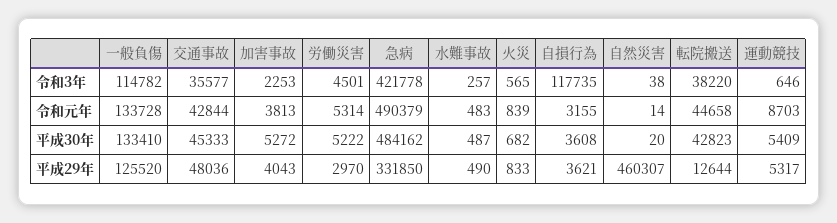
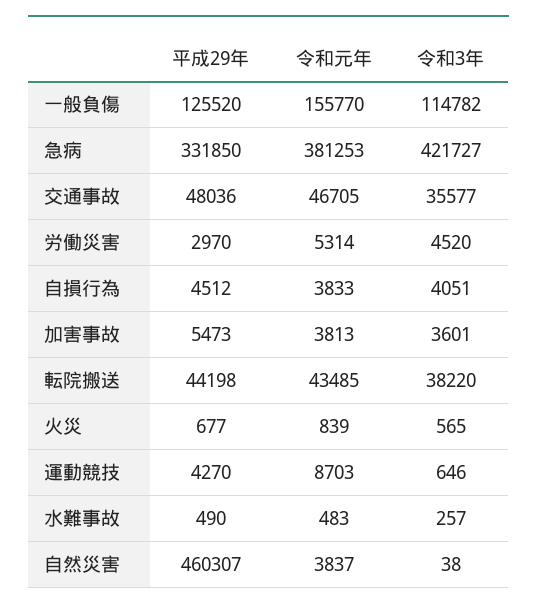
加害事故, 令和3年: 2253 -> 3601
労働災害, 令和3年: 4501 -> 4520
急病, 令和3年: 421778 -> 421727
自損行為, 令和3年: 117735 -> 4051
一般負傷, 令和元年: 133728 -> 155770
交通事故, 令和元年: 42844 -> 46705
急病, 令和元年: 490379 -> 381253
自損行為, 令和元年: 3155 -> 3833
自然災害, 令和元年: 14 -> 3837
転院搬送, 令和元年: 44658 -> 43485
一般負傷, 平成30年: 133410 -> none
交通事故, 平成30年: 45333 -> none
加害事故, 平成30年: 5272 -> none
労働災害, 平成30年: 5222 -> none
急病, 平成30年: 484162 -> none
水難事故, 平成30年: 487 -> none
火災, 平成30年: 682 -> none
自損行為, 平成30年: 3608 -> none
自然災害, 平成30年: 20 -> none
転院搬送, 平成30年: 42823 -> none
運動競技, 平成30年: 5409 -> none
加害事故, 平成29年: 4043 -> 5473
火災, 平成29年: 833 -> 677
自損行為, 平成29年: 3621 -> 4512
転院搬送, 平成29年: 12644 -> 44198
運動競技, 平成29年: 5317 -> 4270

